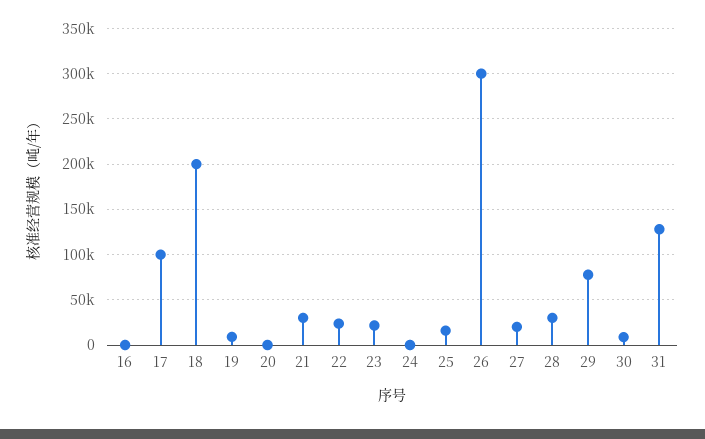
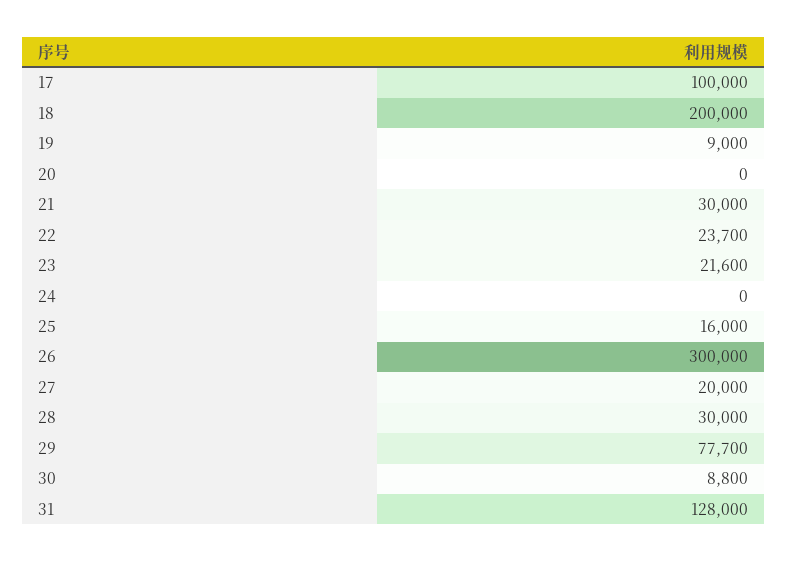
16: 0 -> none

